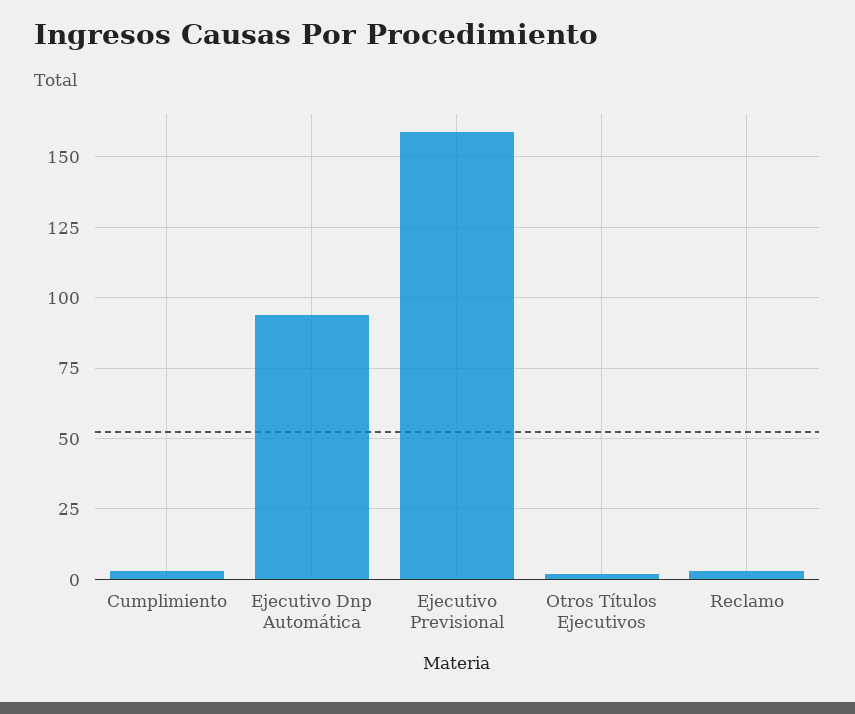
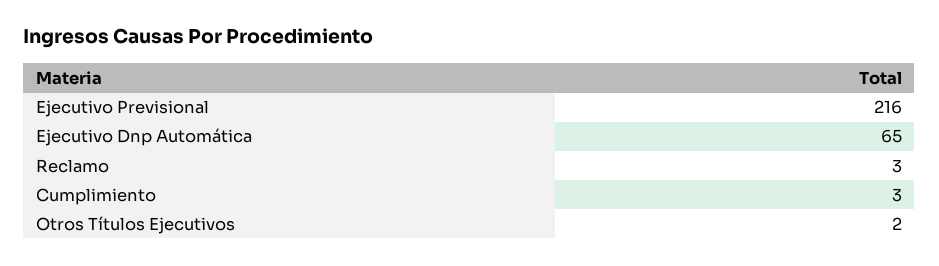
Ejecutivo Dnp Automática: 95 -> 65
Ejecutivo Previsional: 160 -> 216

